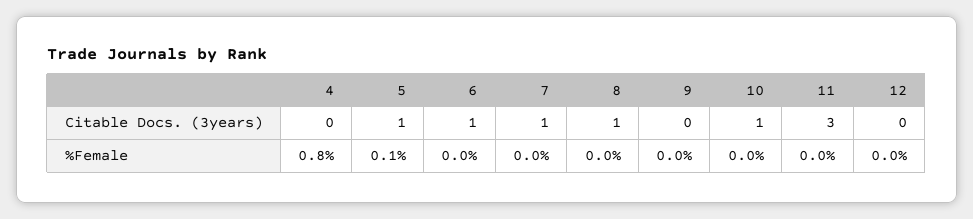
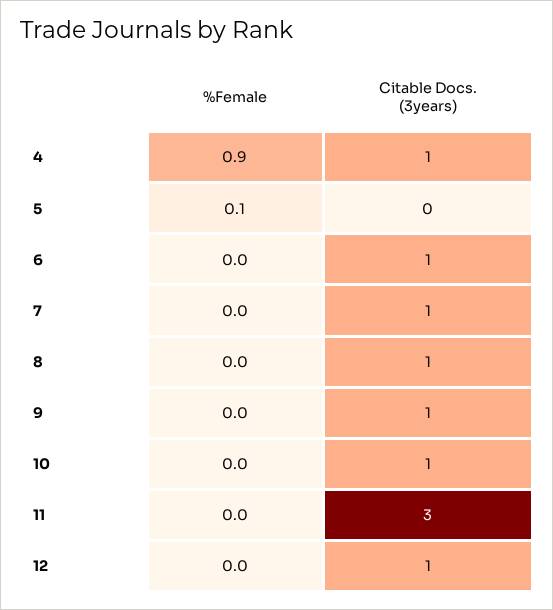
4, Citable Docs. (3years): 0 -> 1
5, Citable Docs. (3years): 1 -> 0
9, Citable Docs. (3years): 0 -> 1
12, Citable Docs. (3years): 0 -> 1
4, %Female: 0.8 -> 0.9

